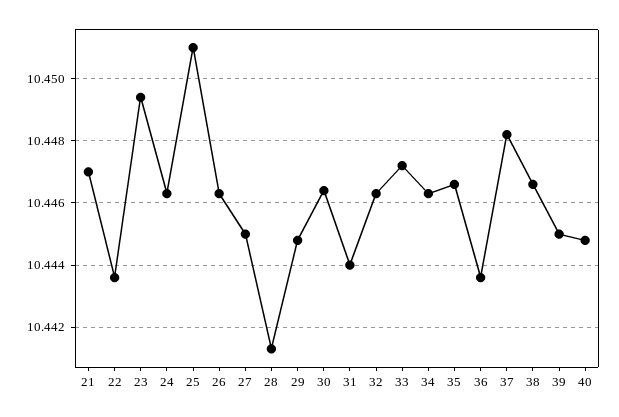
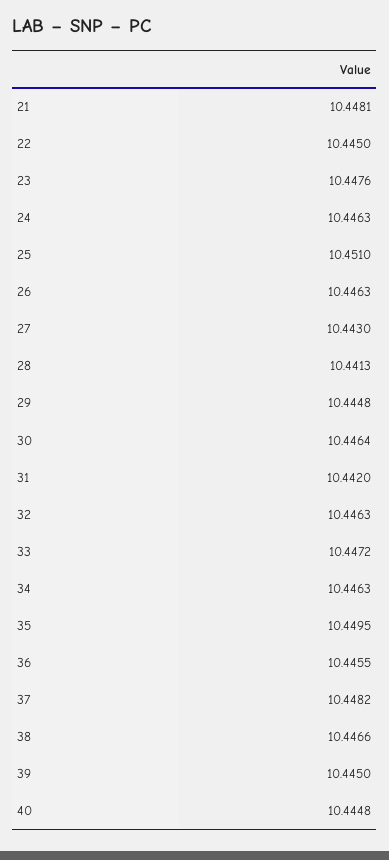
21: 10.447 -> 10.4481
22: 10.4435 -> 10.445
23: 10.4495 -> 10.4476
27: 10.445 -> 10.443
31: 10.444 -> 10.442
35: 10.4465 -> 10.4495
36: 10.4435 -> 10.4455

